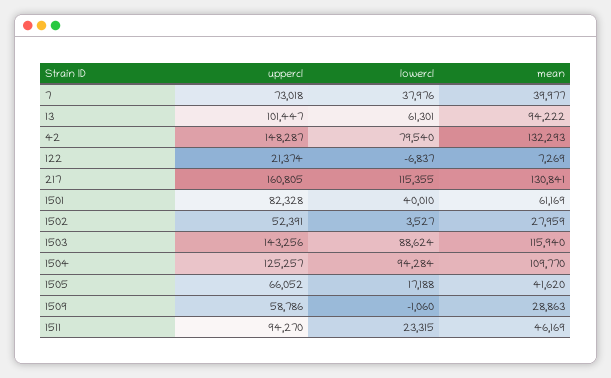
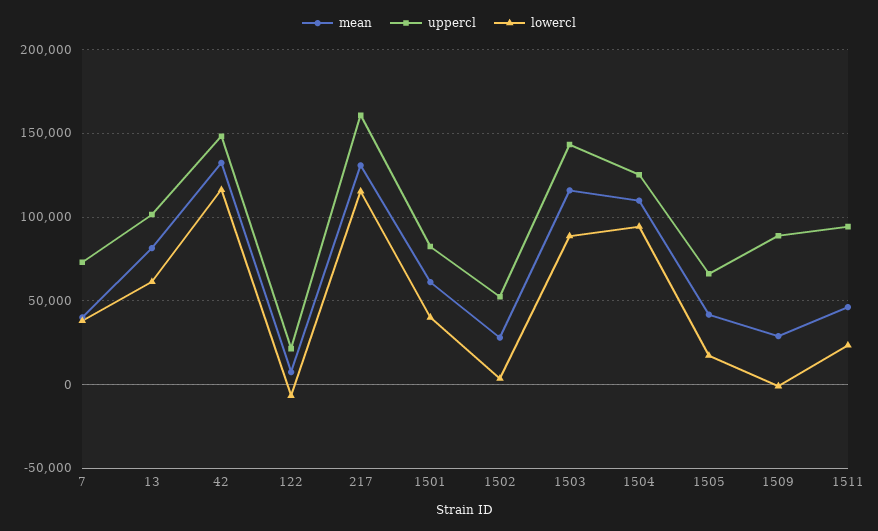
mean, 13: 94222 -> 80000
lowercl, 42: 79540 -> 115000
uppercl, 1509: 58786 -> 90000

